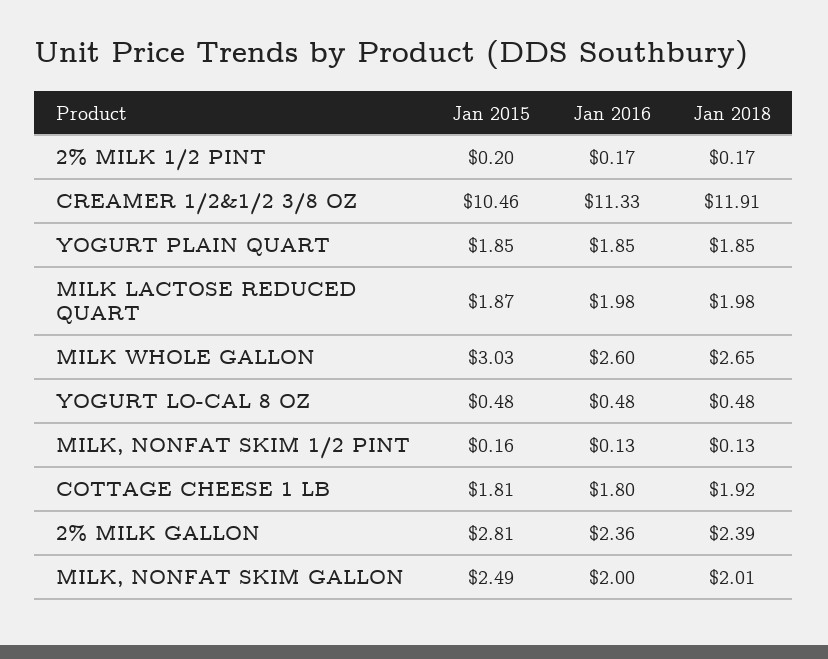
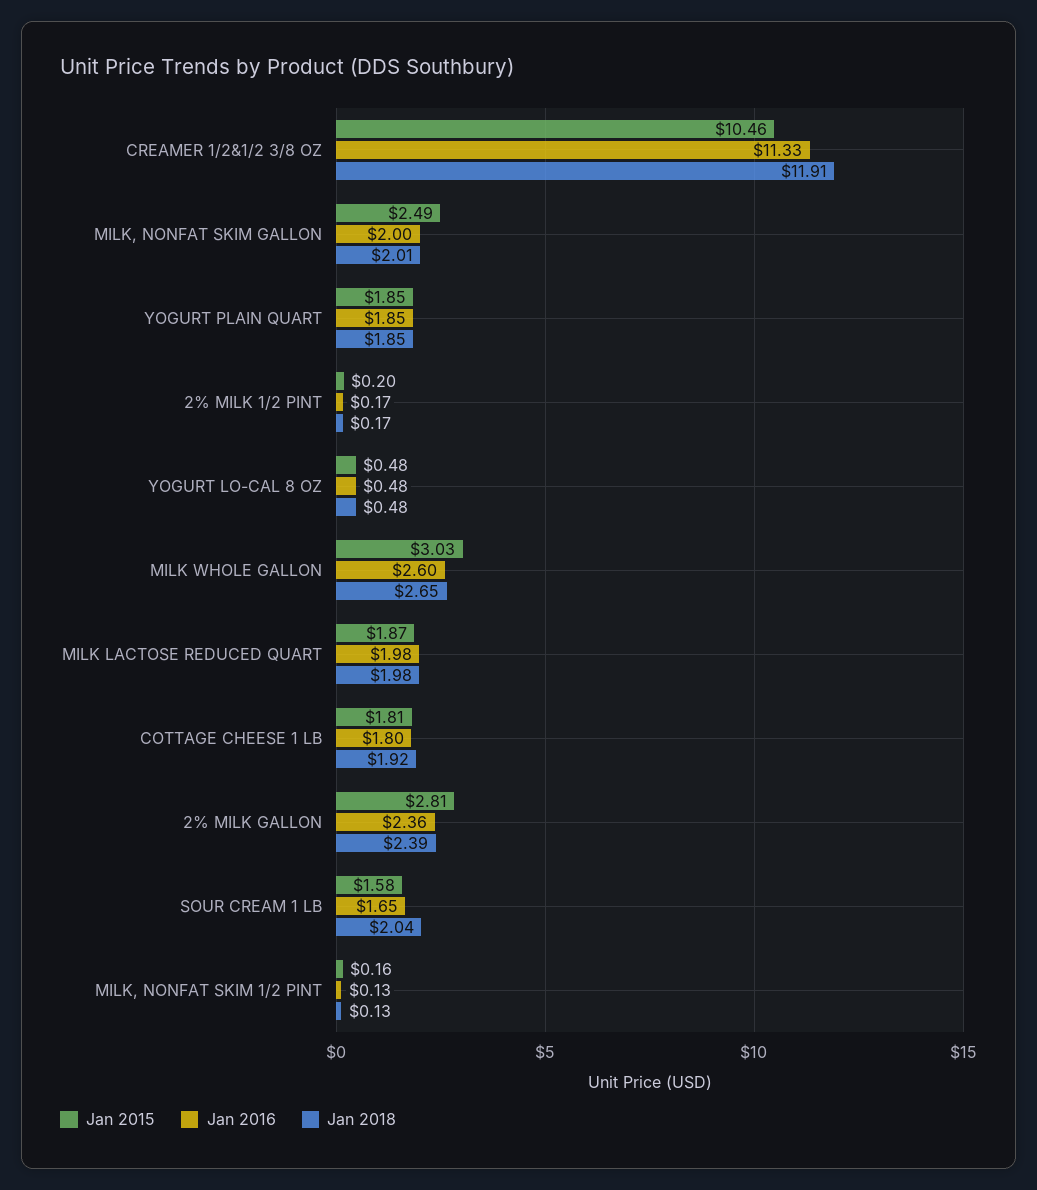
Jan 2015, SOUR CREAM 1 LB: none -> 1.58
Jan 2016, SOUR CREAM 1 LB: none -> 1.65
Jan 2018, SOUR CREAM 1 LB: none -> 2.04

